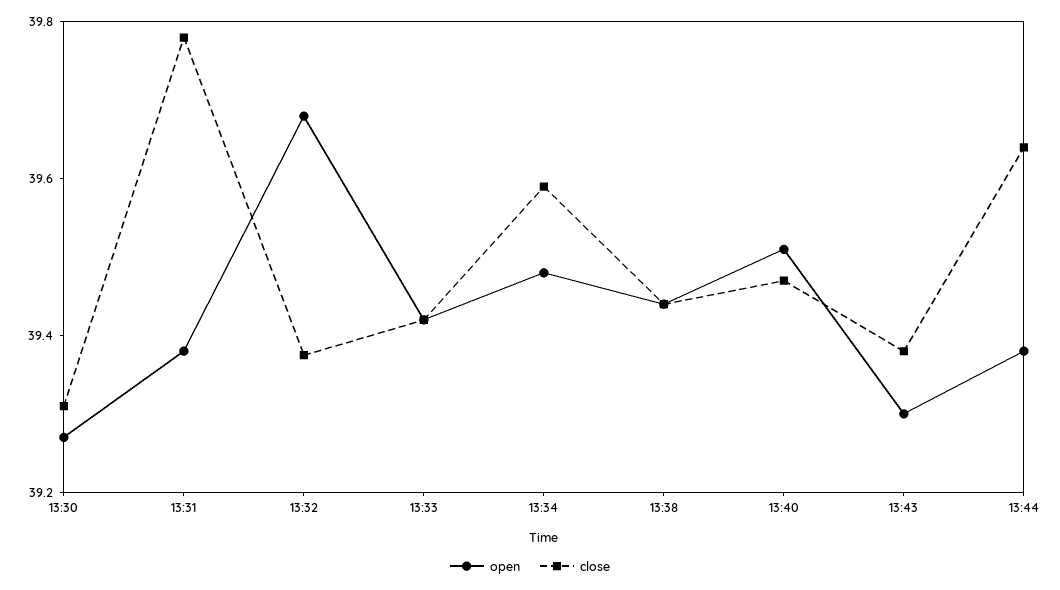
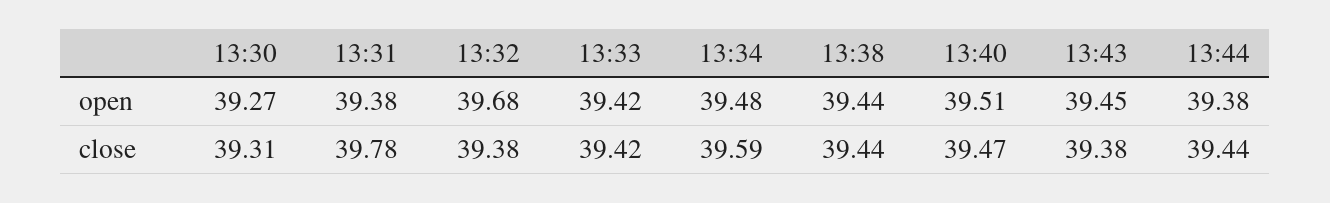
open, 13:43: 39.3 -> 39.45
close, 13:44: 39.65 -> 39.44

